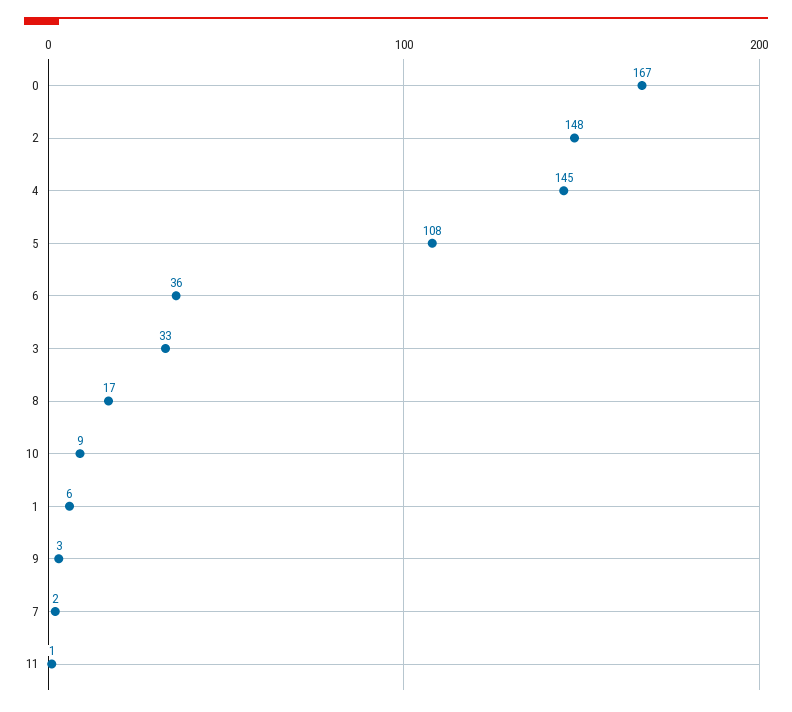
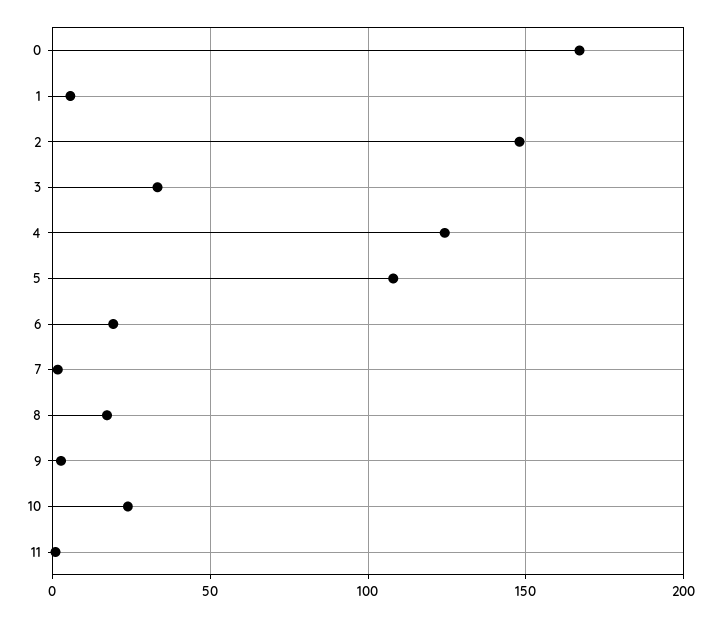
4: 145 -> 125
6: 36 -> 20
10: 9 -> 25

